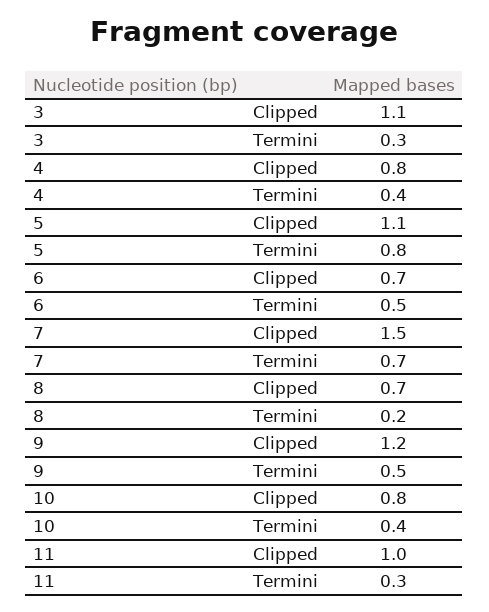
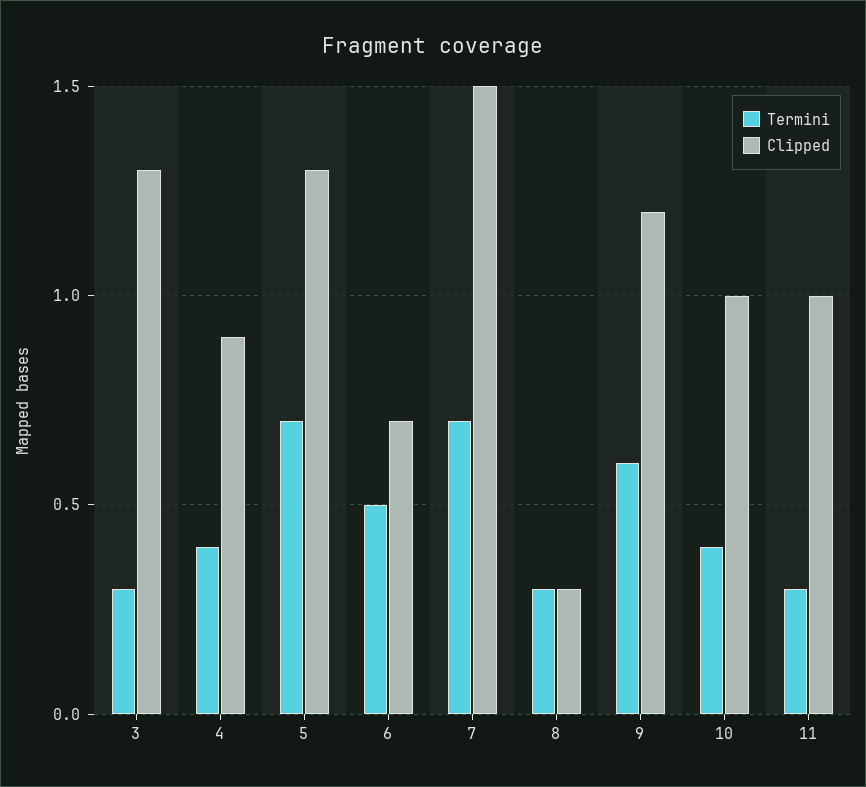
Clipped, 3: 1.1 -> 1.3
Clipped, 4: 0.8 -> 0.9
Clipped, 5: 1.1 -> 1.3
Termini, 5: 0.8 -> 0.7
Clipped, 8: 0.7 -> 0.3
Termini, 8: 0.2 -> 0.3
Termini, 9: 0.5 -> 0.6
Clipped, 10: 0.8 -> 1

